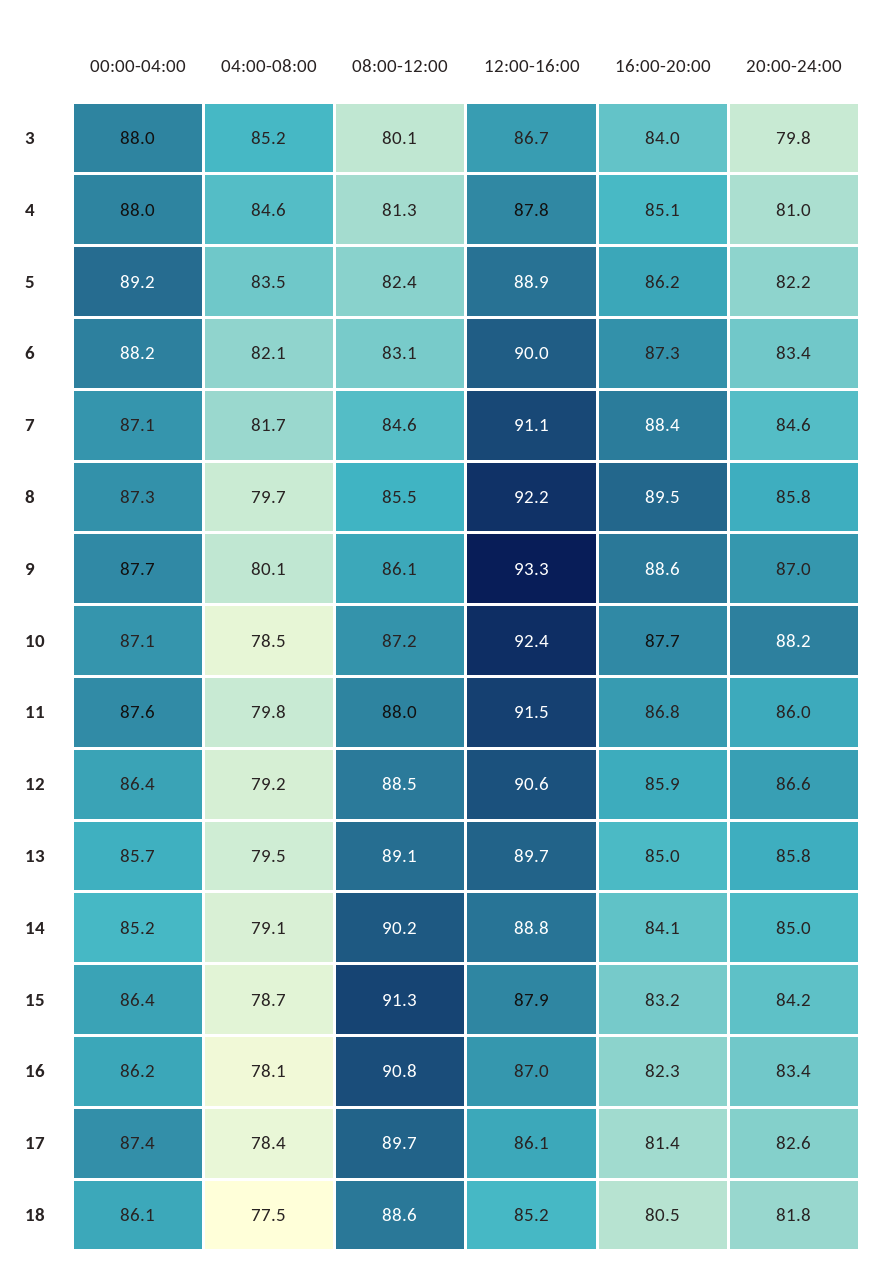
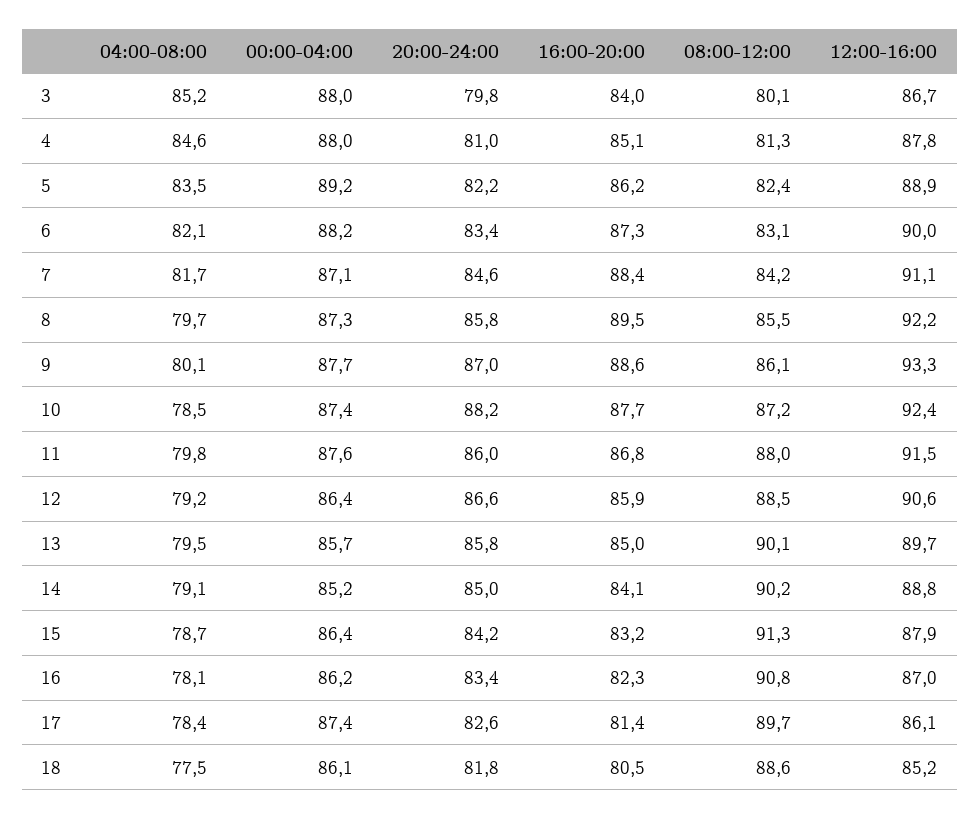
08:00-12:00, 7: 84.6 -> 84.2
00:00-04:00, 10: 87.1 -> 87.4
08:00-12:00, 13: 89.1 -> 90.1

